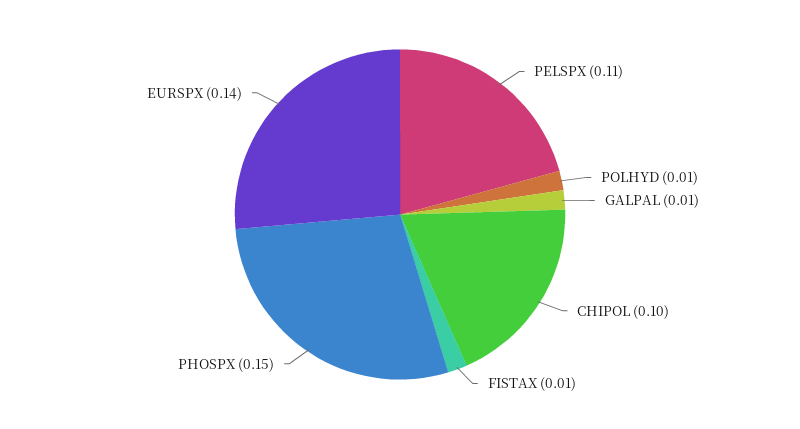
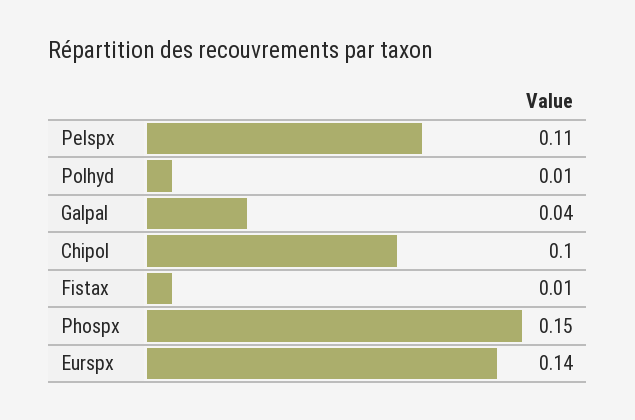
GALPAL: 0.01 -> 0.04

